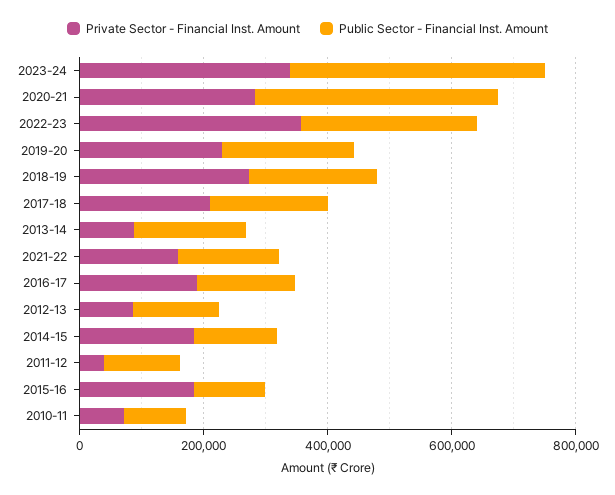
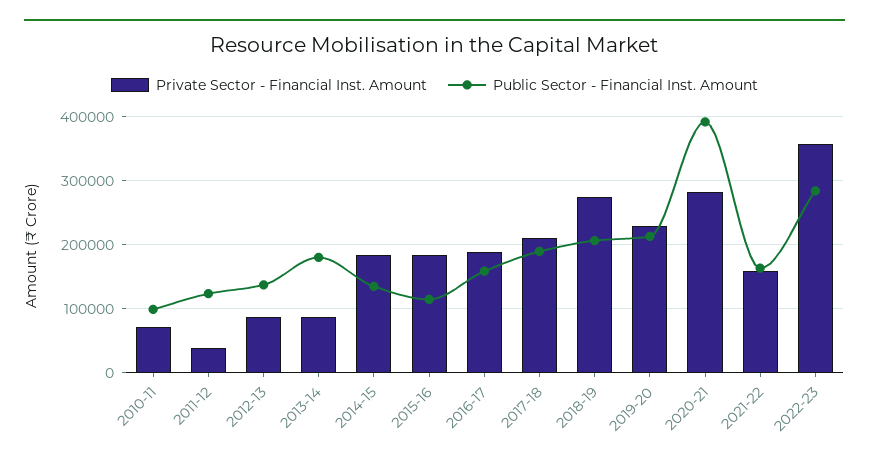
Private Sector - Financial Inst. Amount, 2023-24: 350000 -> none
Public Sector - Financial Inst. Amount, 2023-24: 400000 -> none

